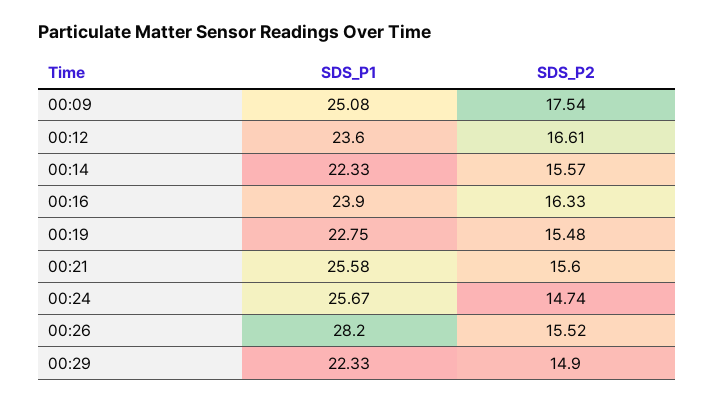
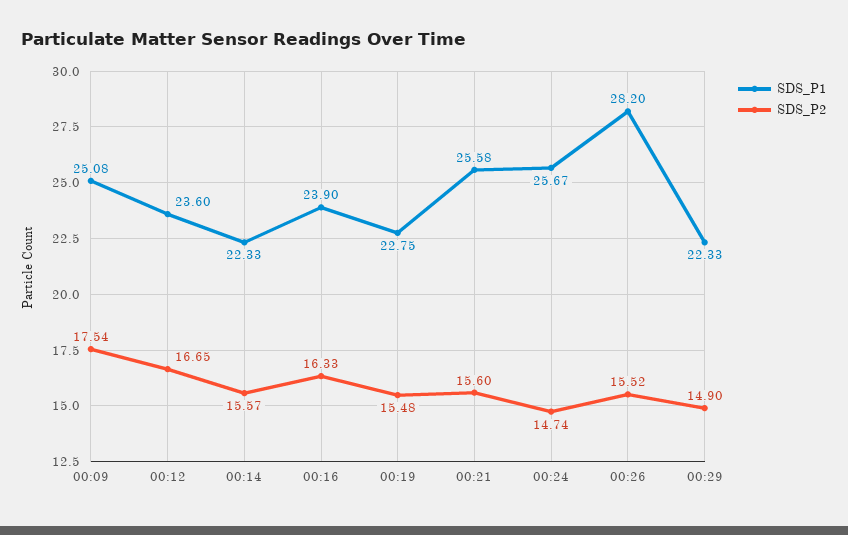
SDS_P2, 00:12: 16.61 -> 16.65

